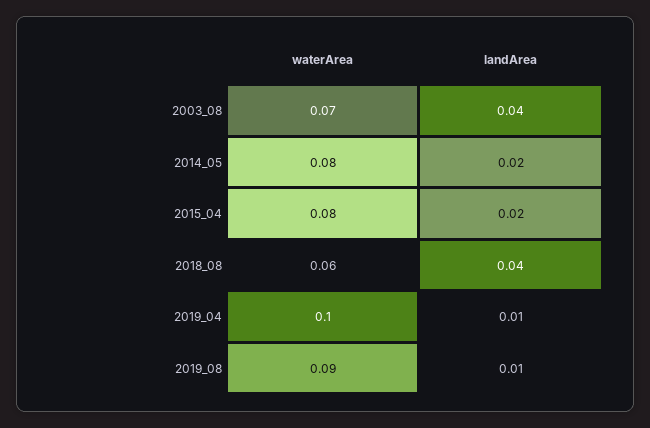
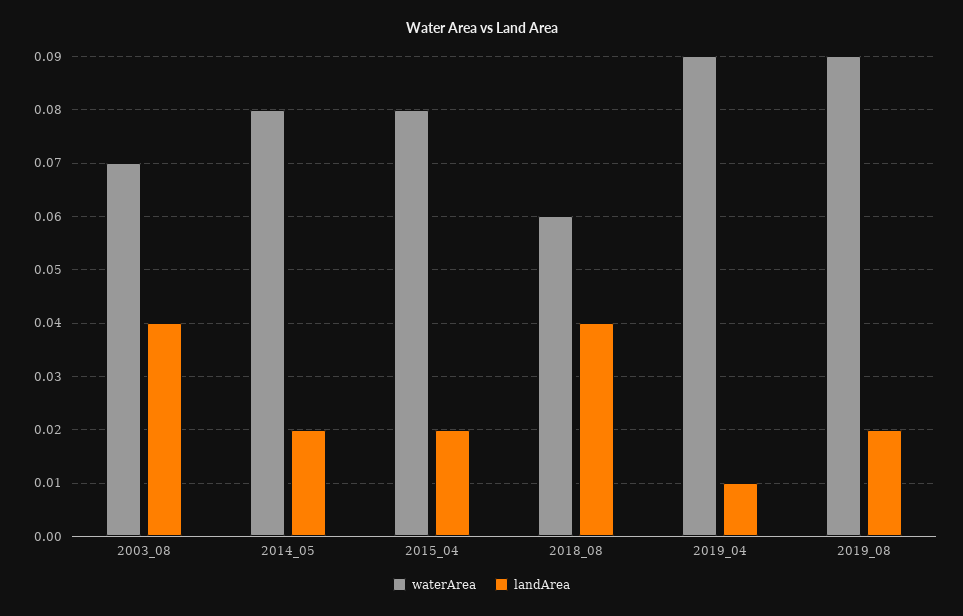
waterArea, 2019_04: 0.1 -> 0.09
landArea, 2019_08: 0.01 -> 0.02

